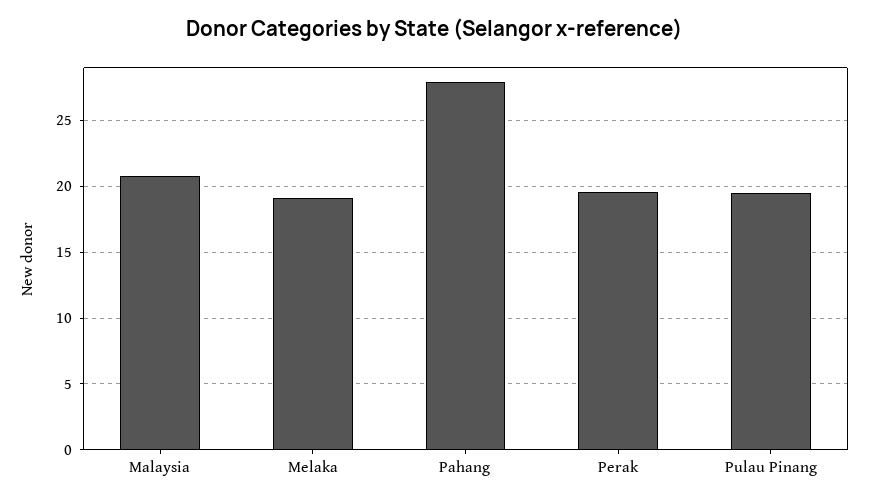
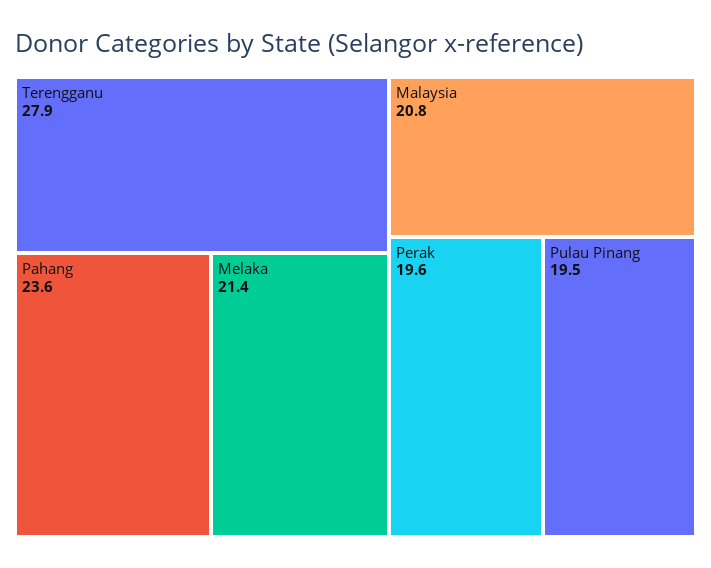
Melaka: 19 -> 21.4
Pahang: 28 -> 23.6
Terengganu: none -> 27.9

